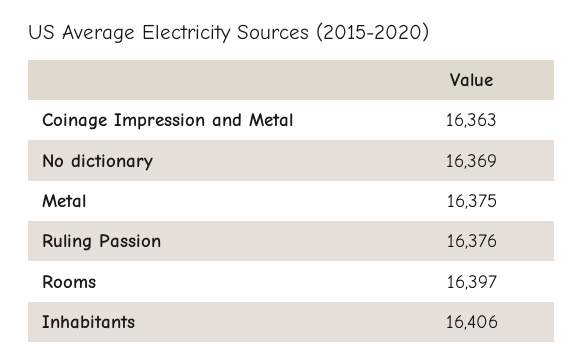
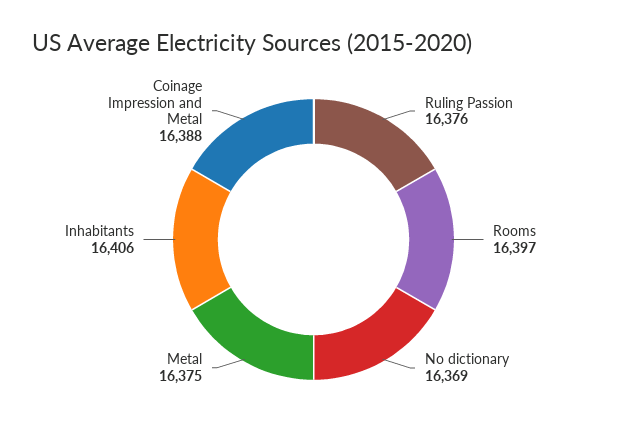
Coinage Impression and Metal: 16363 -> 16388

